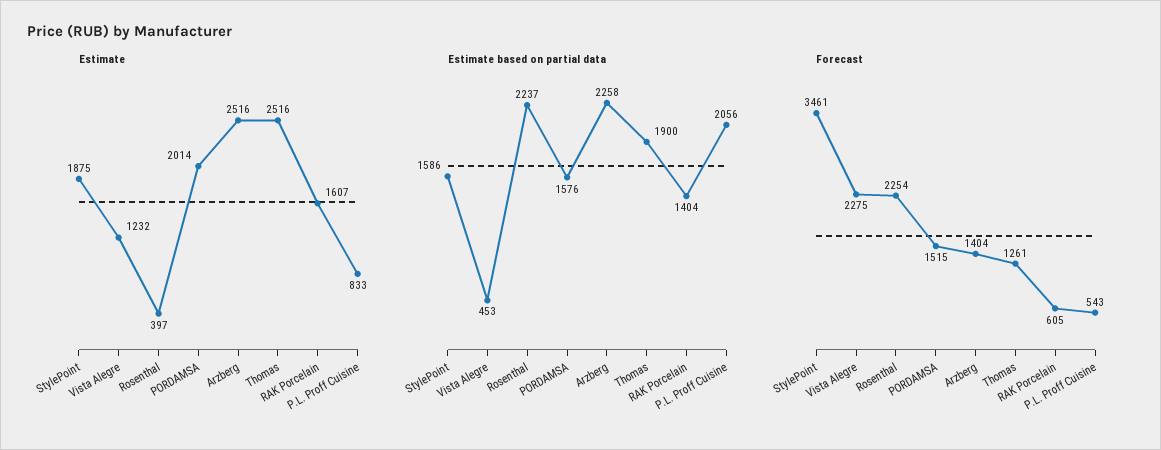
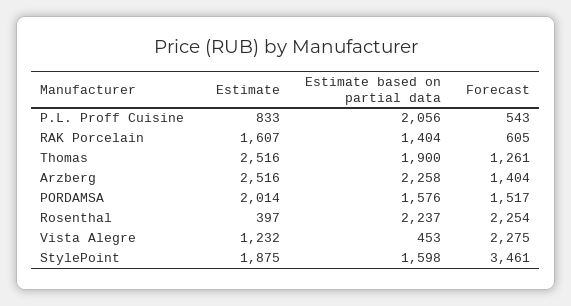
Estimate based on partial data, StylePoint: 1586 -> 1598
Forecast, PORDAMSA: 1515 -> 1517

